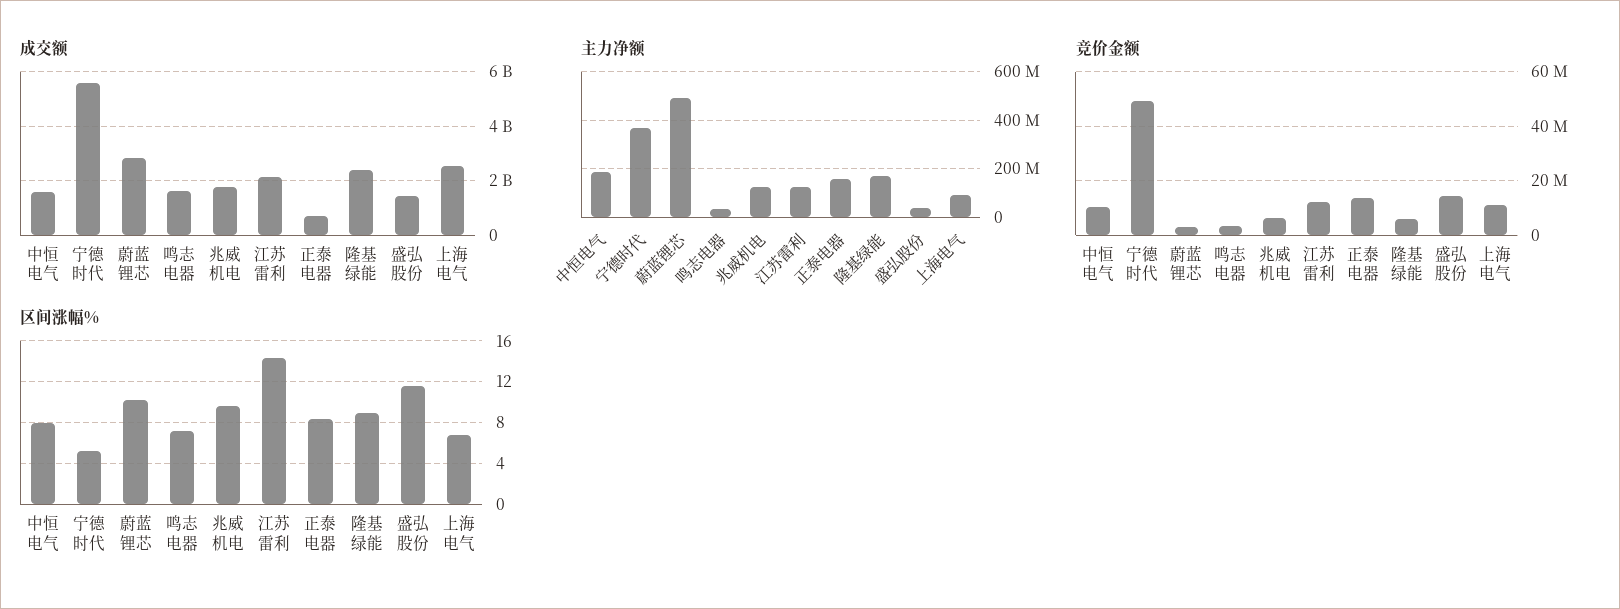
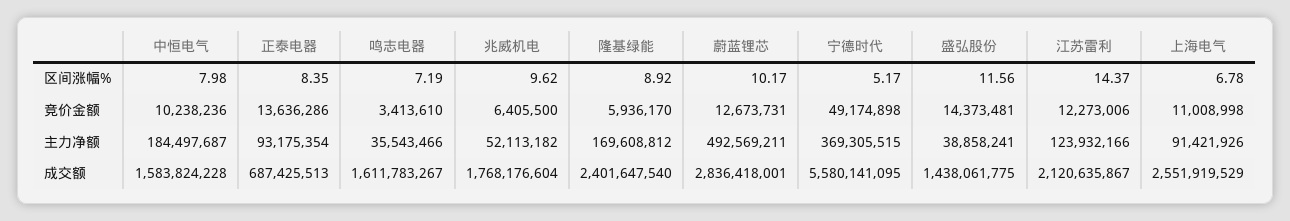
主力净额, 兆威机电: 125000000 -> 52113182
主力净额, 正泰电器: 150000000 -> 93175354
竞价金额, 蔚蓝锂芯: 2500000 -> 12673731

